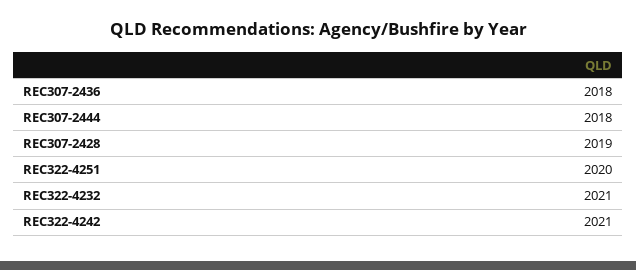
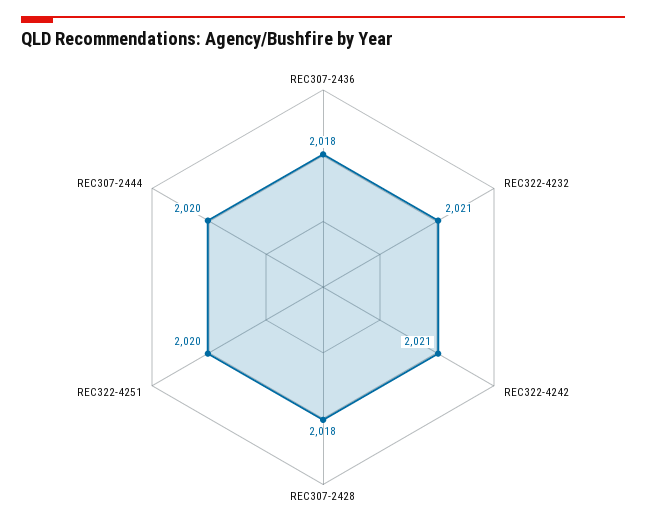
REC307-2444: 2018 -> 2020
REC307-2428: 2019 -> 2018

